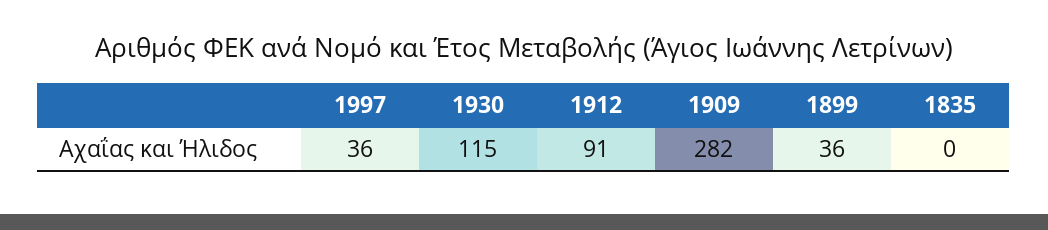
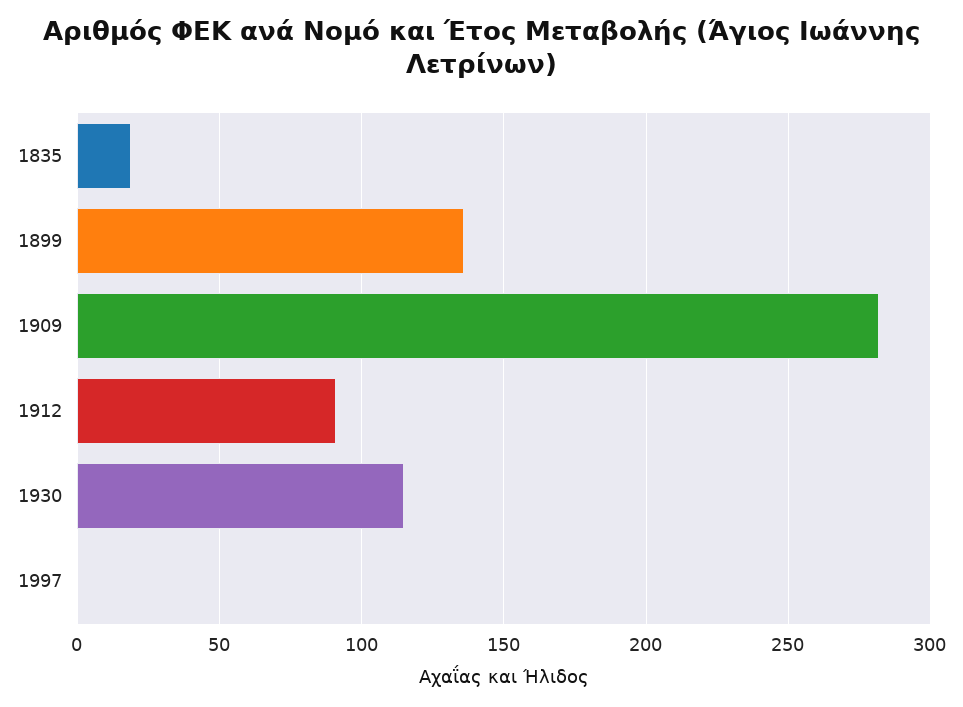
1997: 36 -> 0
1899: 36 -> 135
1835: 0 -> 20

